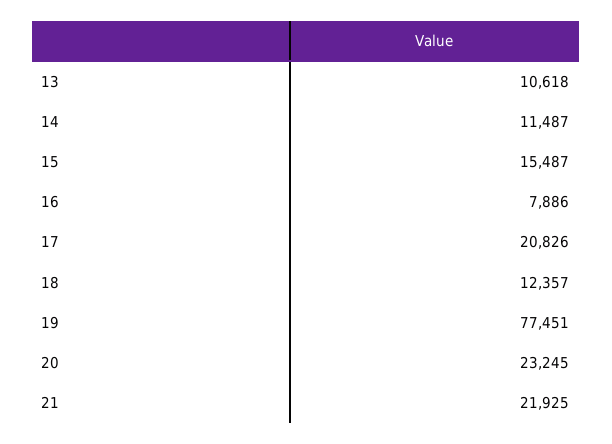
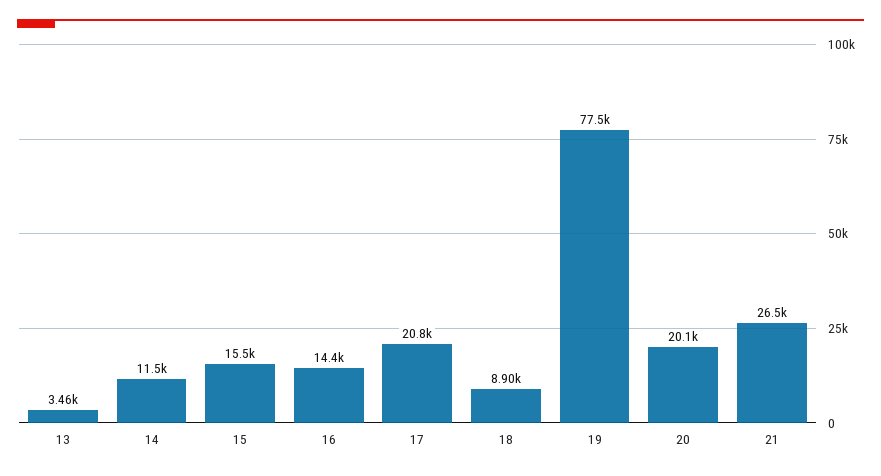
13: 10618 -> 3460
16: 7886 -> 14400
18: 12357 -> 8900
20: 23245 -> 20100
21: 21925 -> 26500

